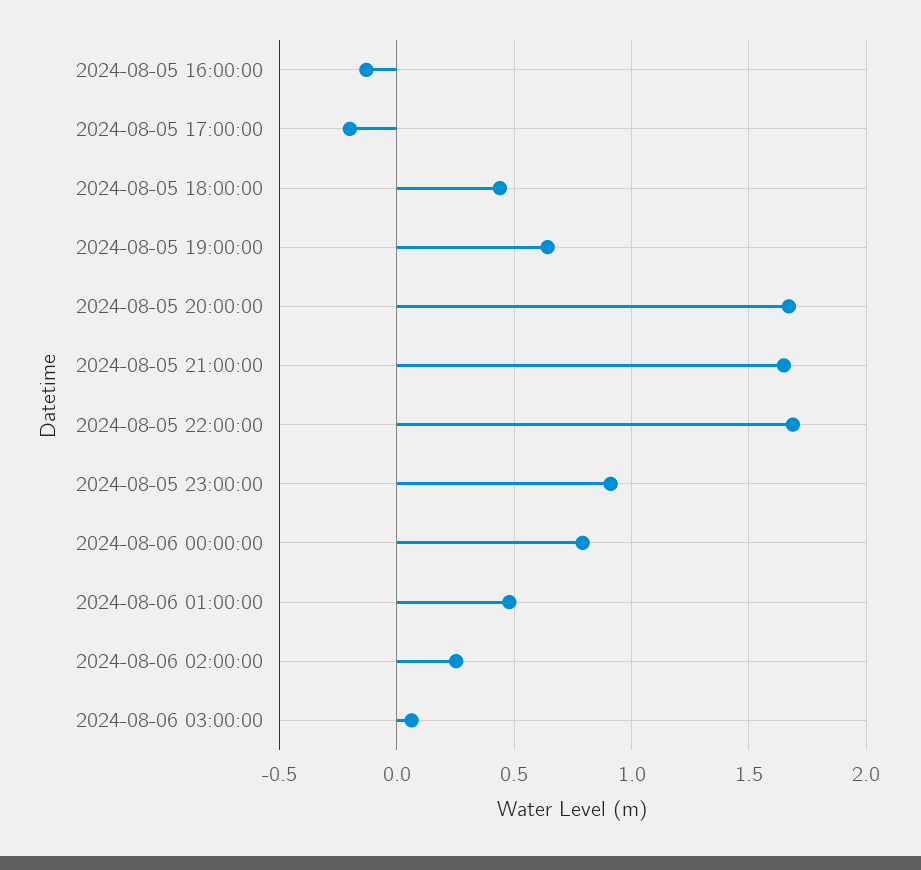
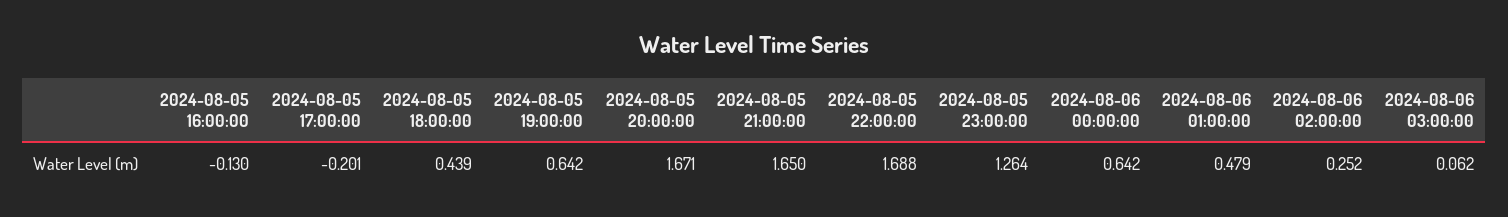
2024-08-05 23:00:00: 0.9 -> 1.264
2024-08-06 00:00:00: 0.8 -> 0.642

